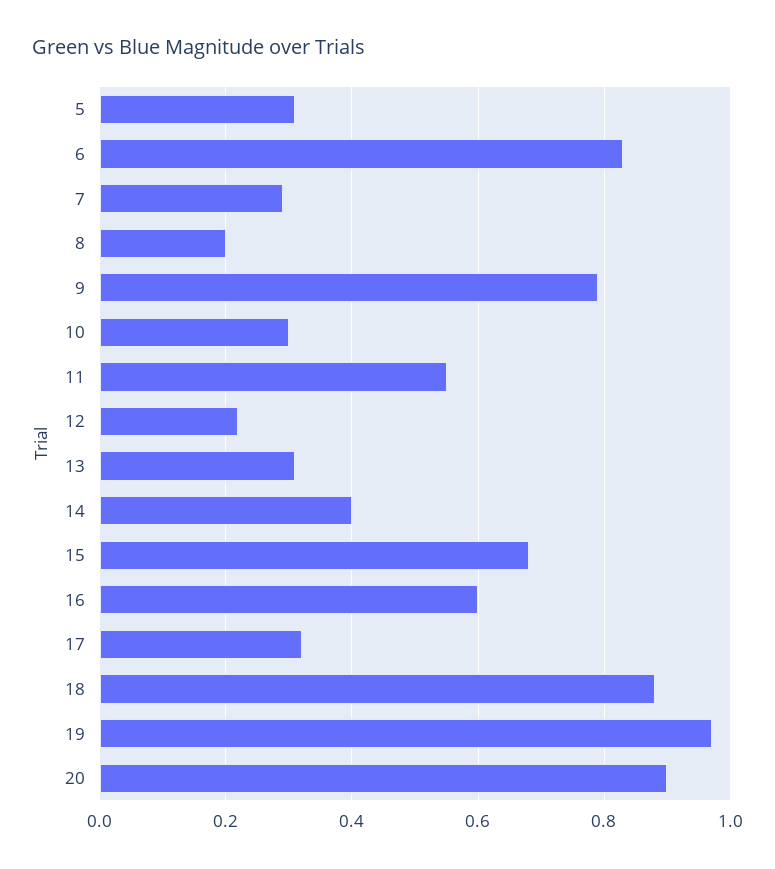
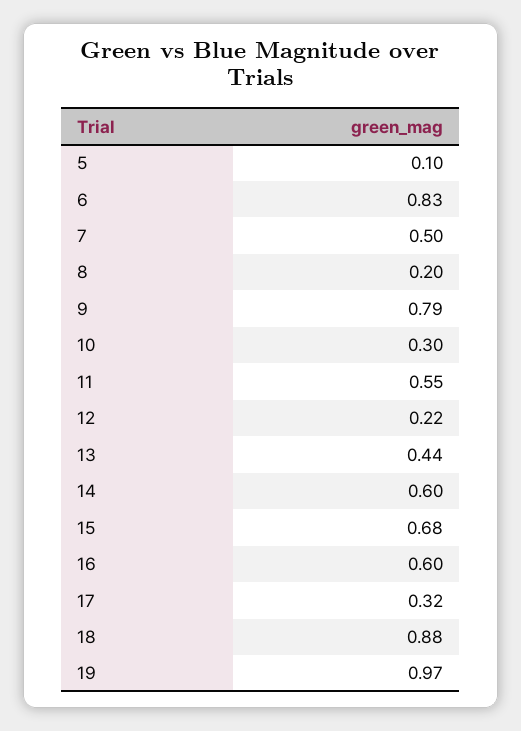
5: 0.3 -> 0.1
7: 0.3 -> 0.5
13: 0.3 -> 0.44
14: 0.4 -> 0.6
20: 0.9 -> none

